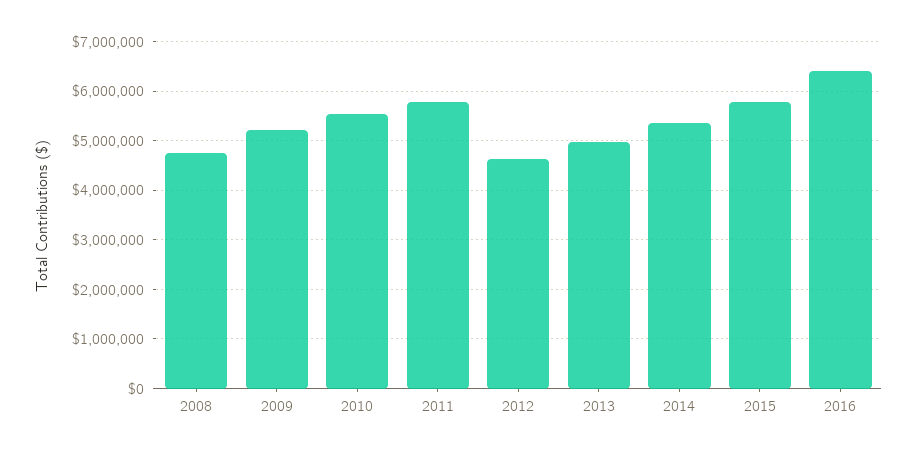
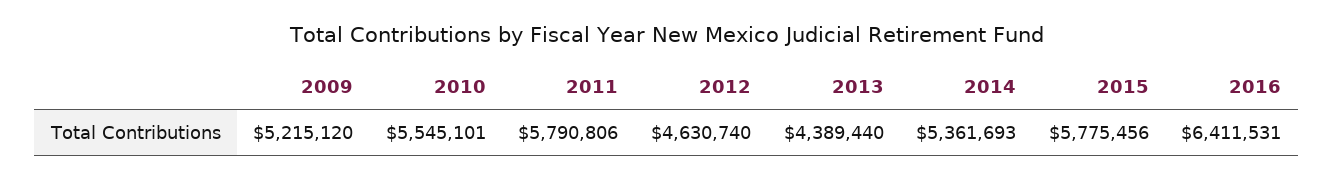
2008: 4800000 -> none
2013: 5000000 -> 4389440

